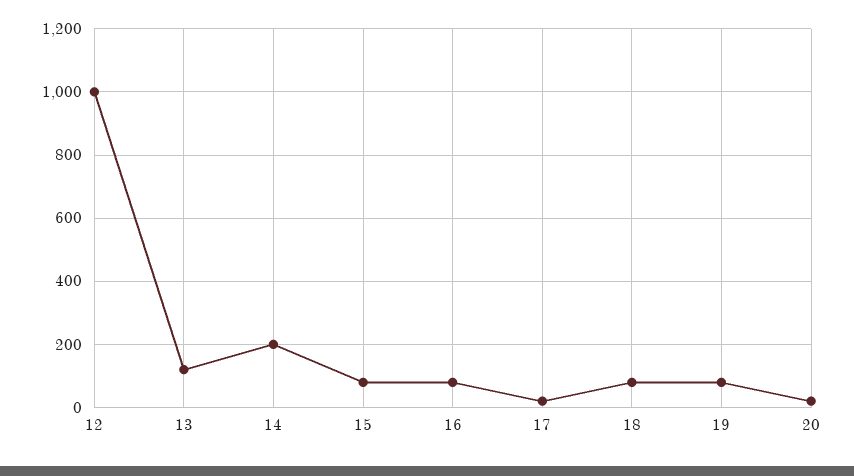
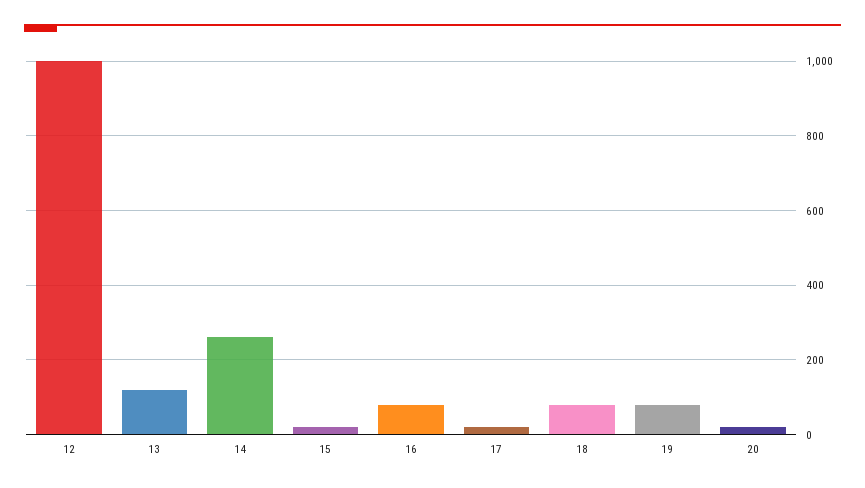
14: 200 -> 260
15: 80 -> 20

